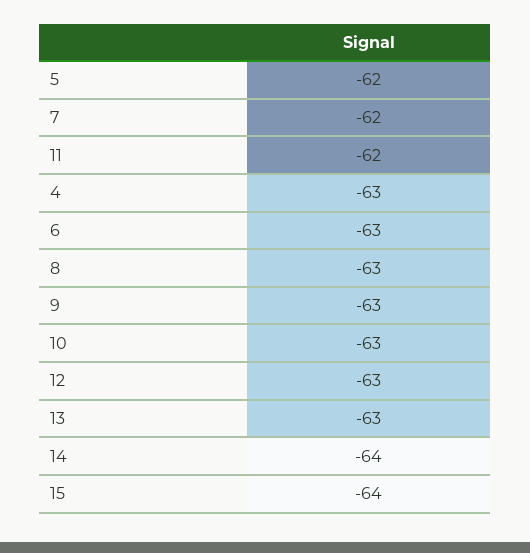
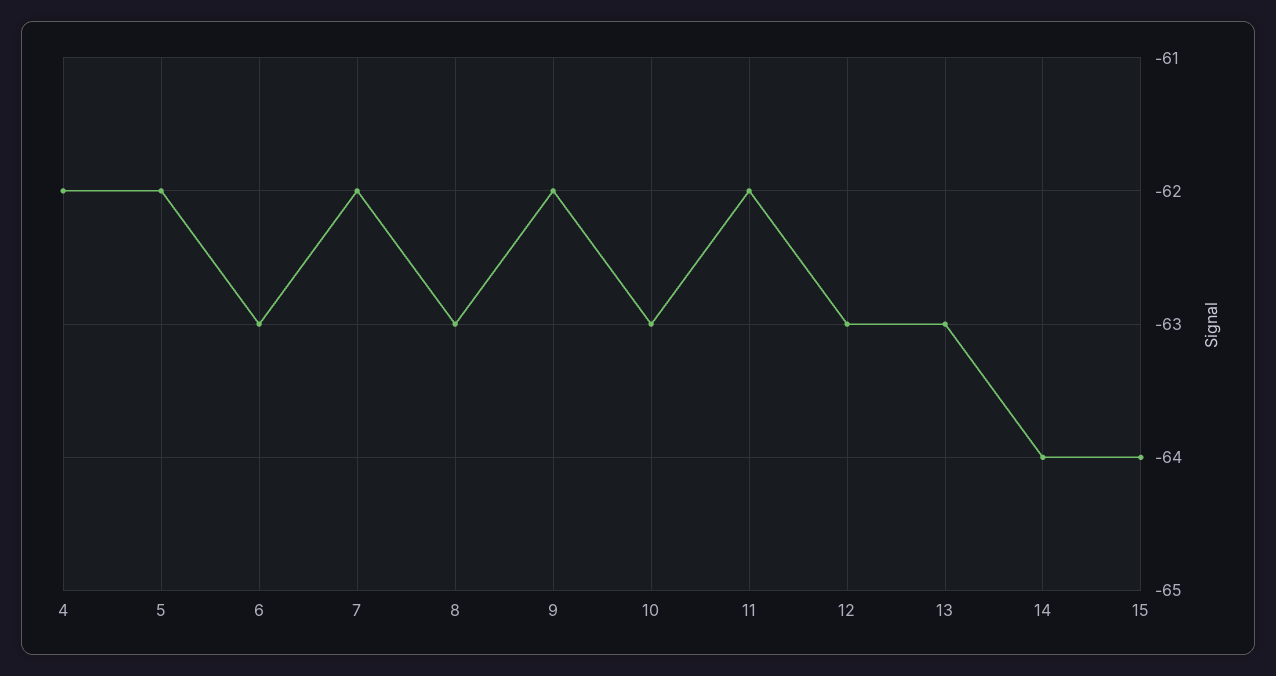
4: -63 -> -62
9: -63 -> -62

